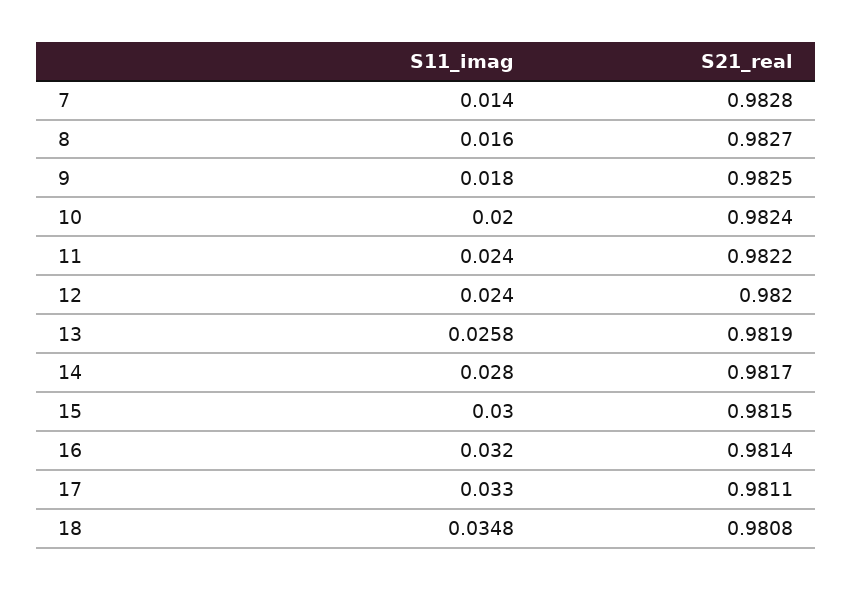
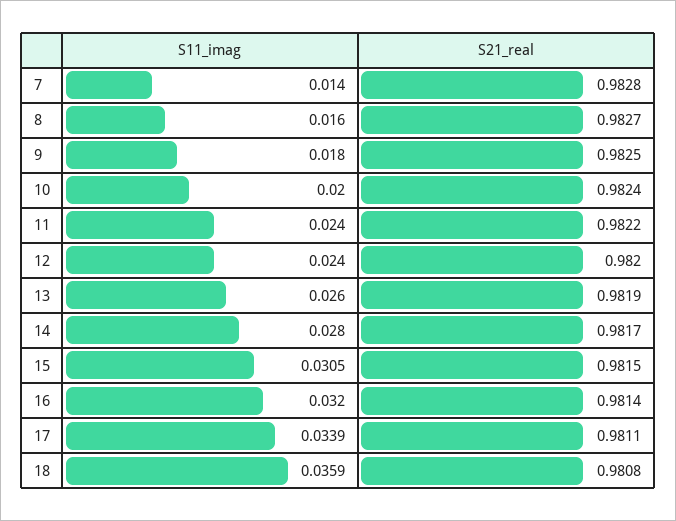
S11_imag, 13: 0.0258 -> 0.026
S11_imag, 15: 0.03 -> 0.0305
S11_imag, 17: 0.033 -> 0.0339
S11_imag, 18: 0.0348 -> 0.0359

